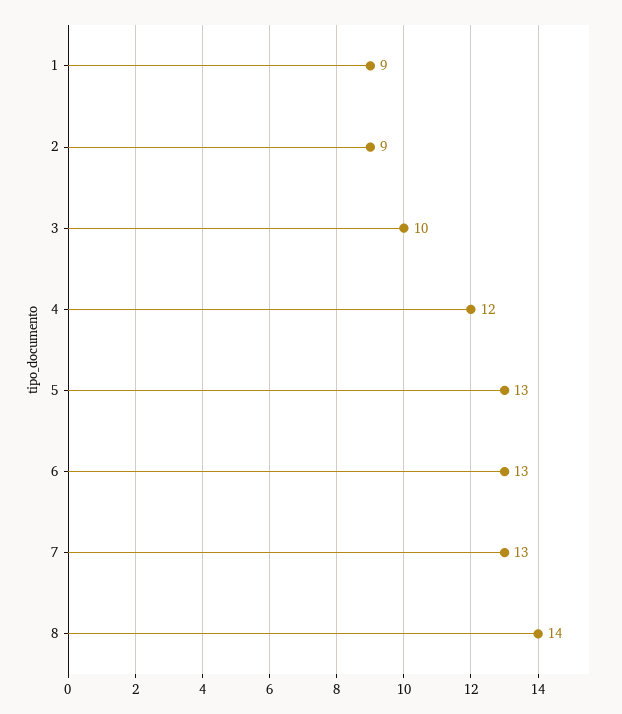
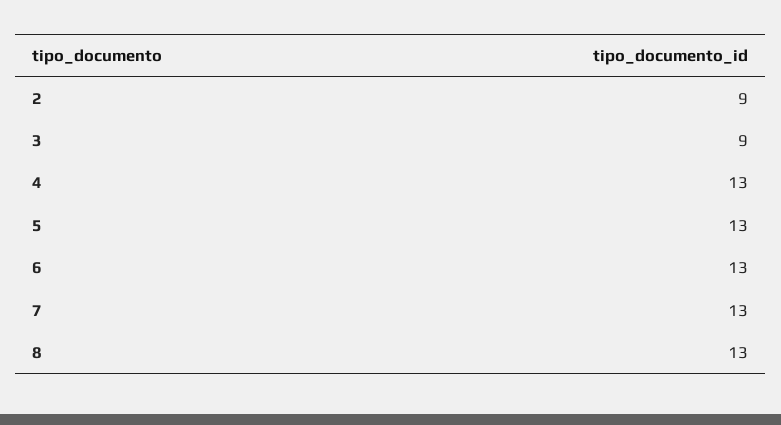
1: 9 -> none
3: 10 -> 9
4: 12 -> 13
8: 14 -> 13

